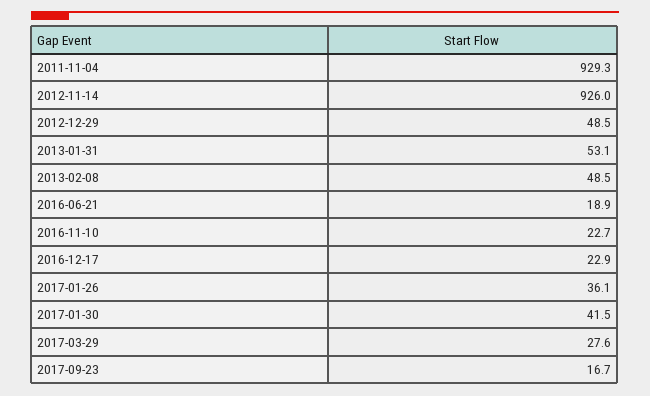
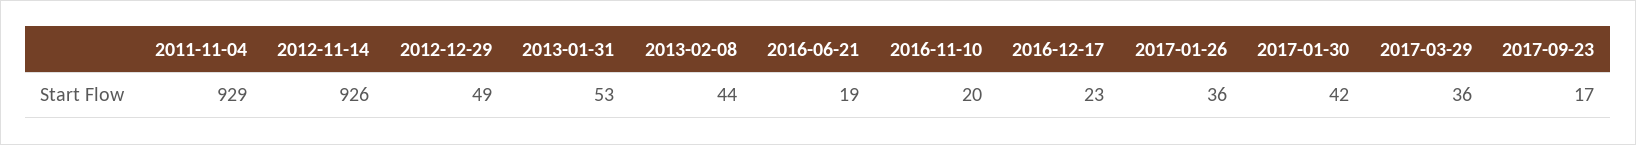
2013-02-08: 48.5 -> 44
2016-11-10: 22.7 -> 20
2017-03-29: 27.6 -> 36

